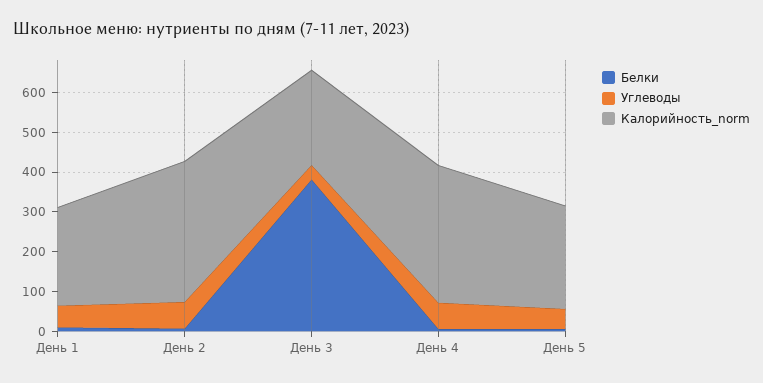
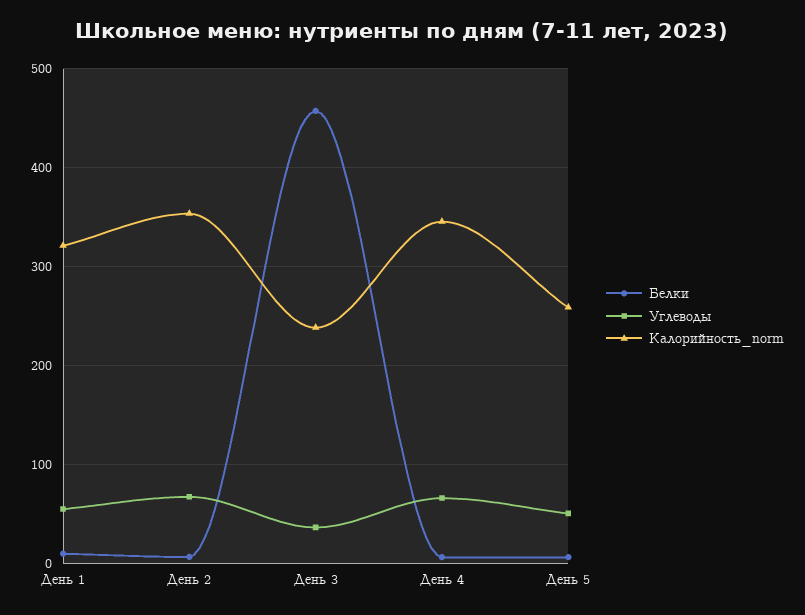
Калорийность_norm, День 1: 250 -> 320
Белки, День 3: 375 -> 460

